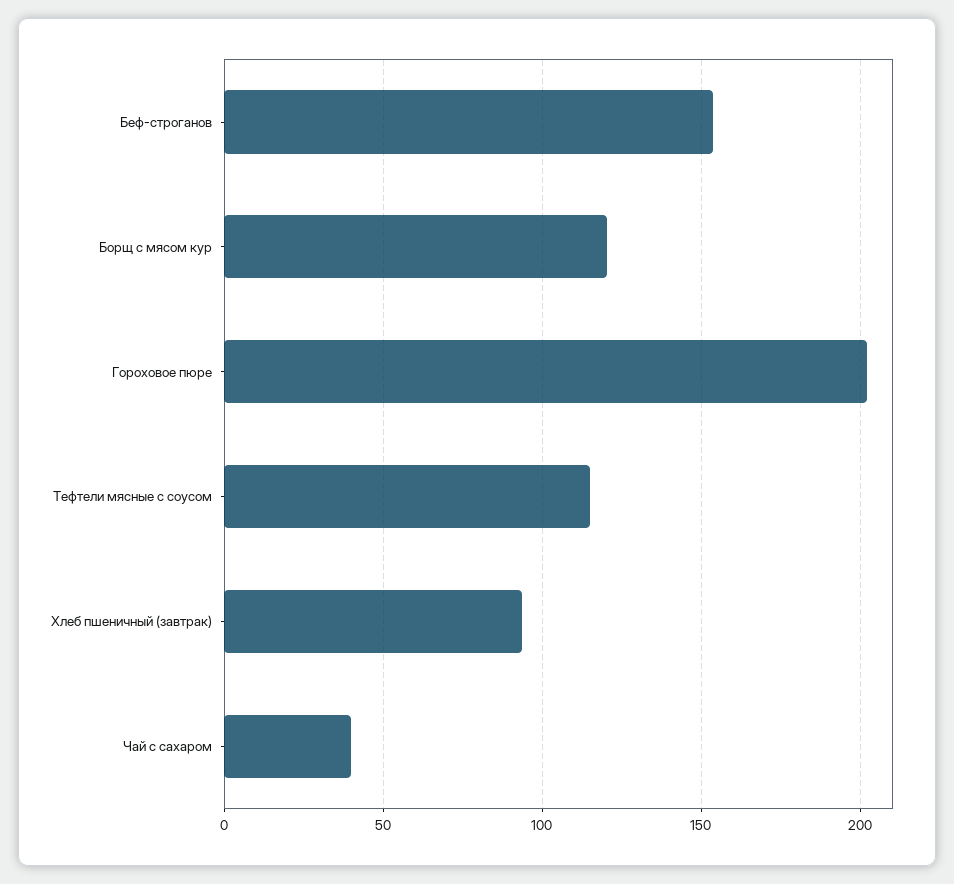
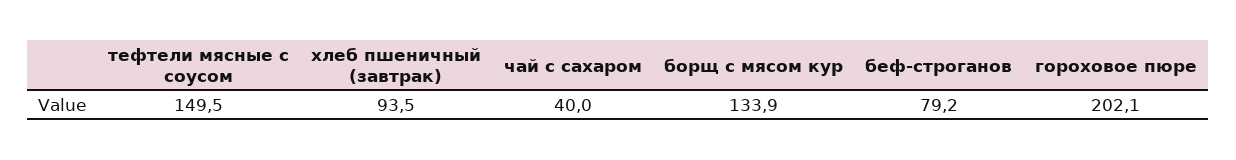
Беф-строганов: 155 -> 79.2
Борщ с мясом кур: 120 -> 133.9
Тефтели мясные с соусом: 115 -> 149.5

